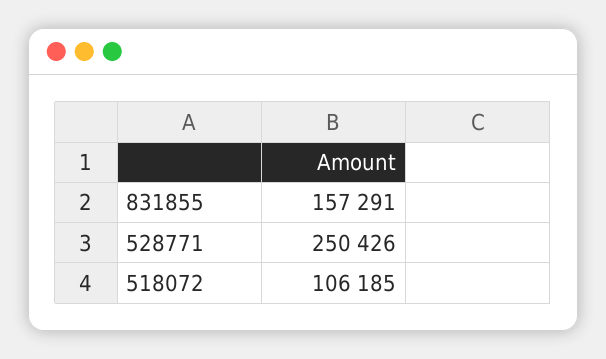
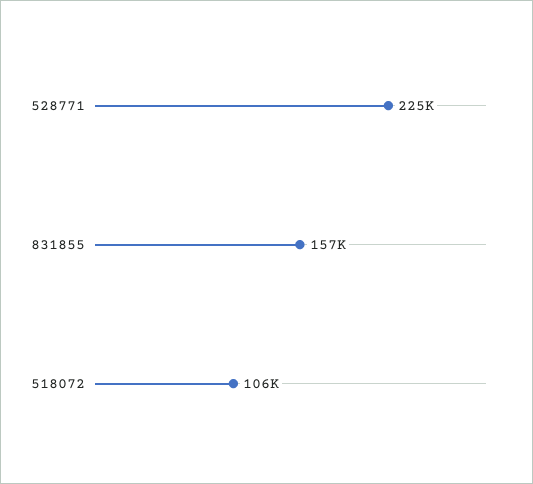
528771: 250426 -> 225000

